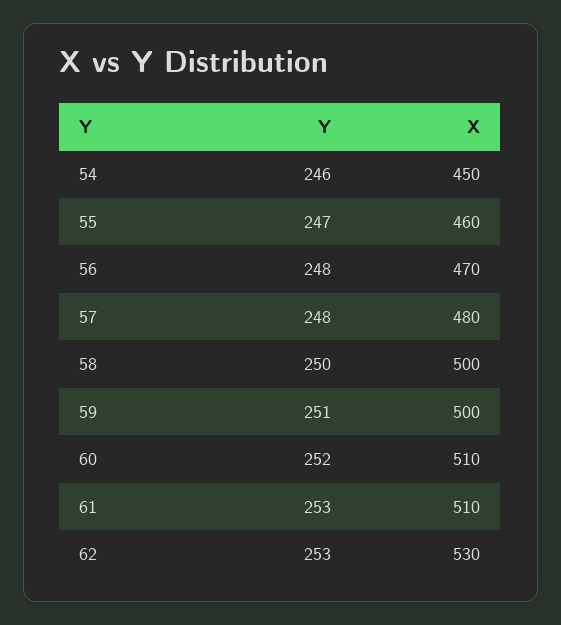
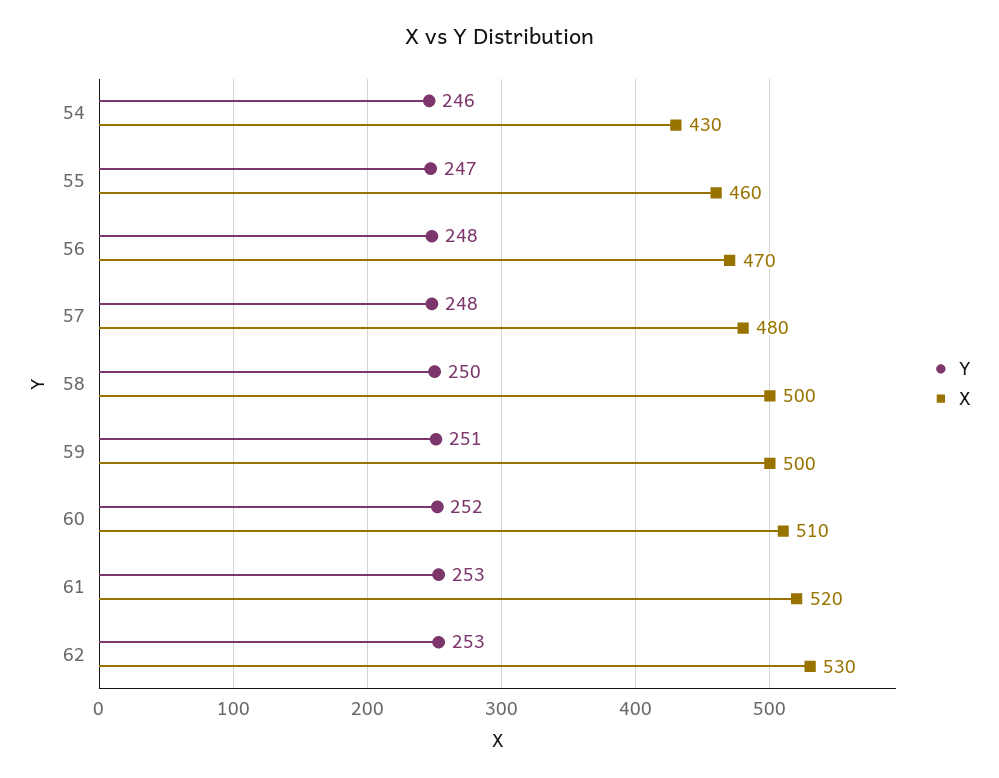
X, 54: 450 -> 430
X, 61: 510 -> 520

